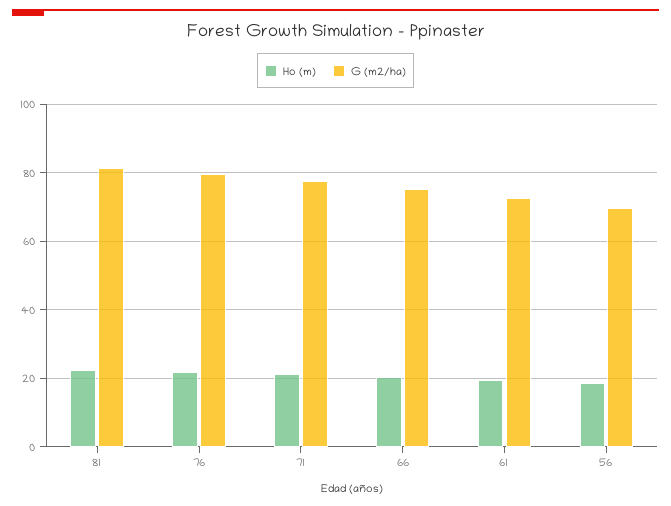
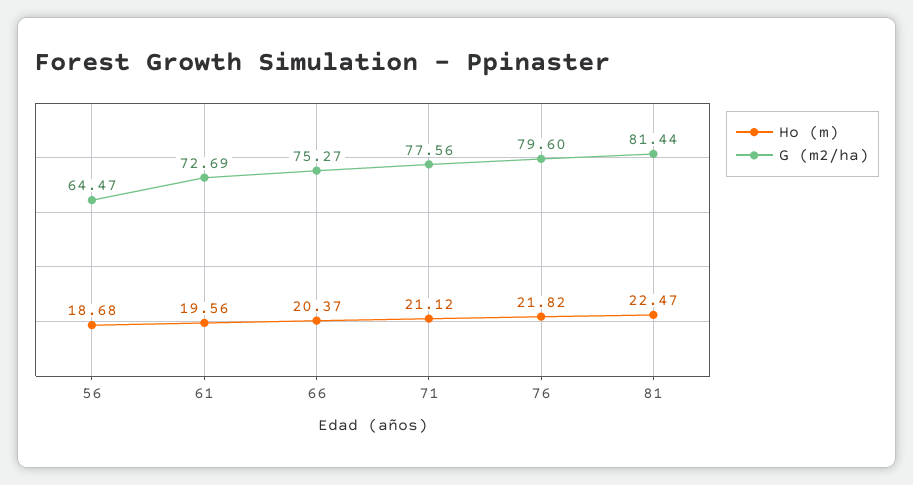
G (m2/ha), 56: 70 -> 64.47

